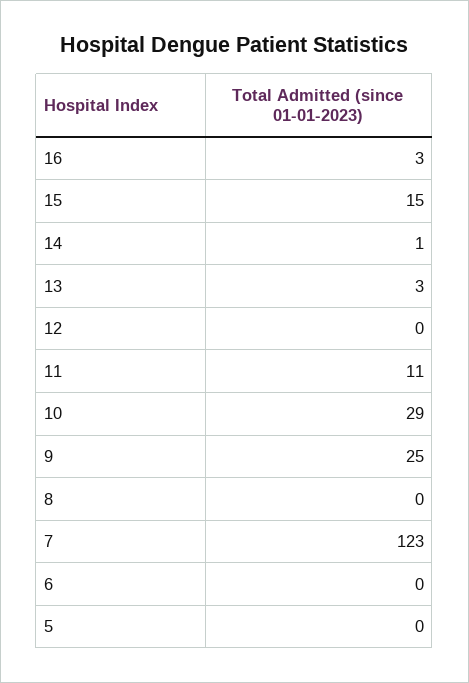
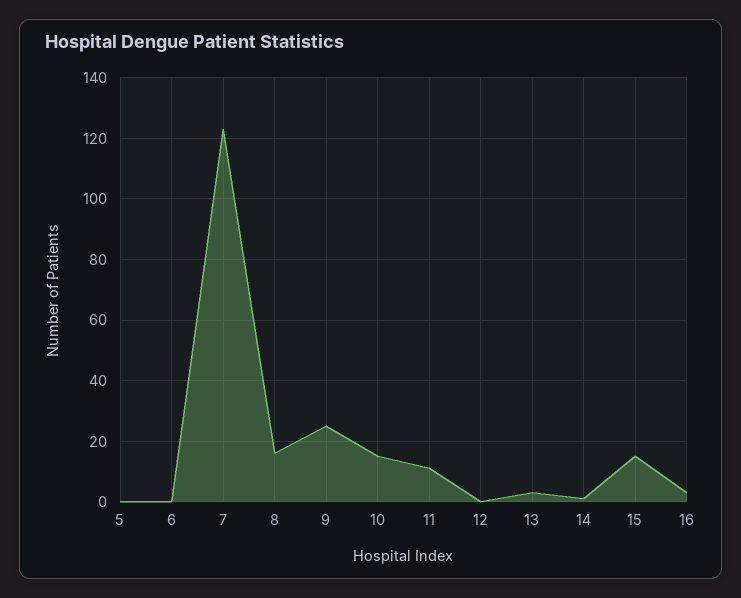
10: 29 -> 15
8: 0 -> 15

